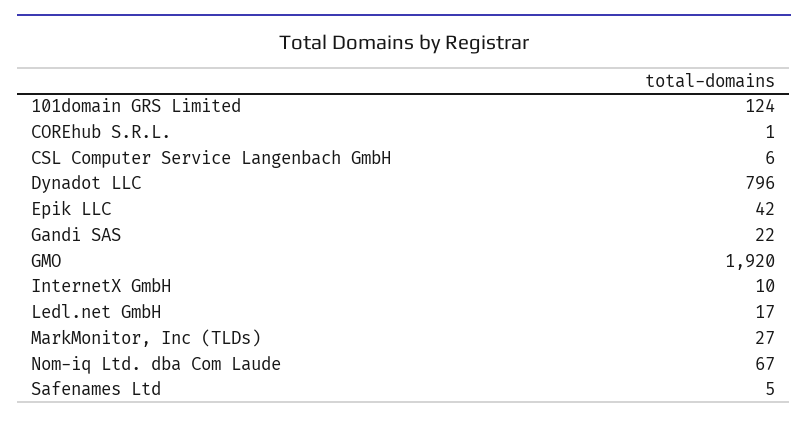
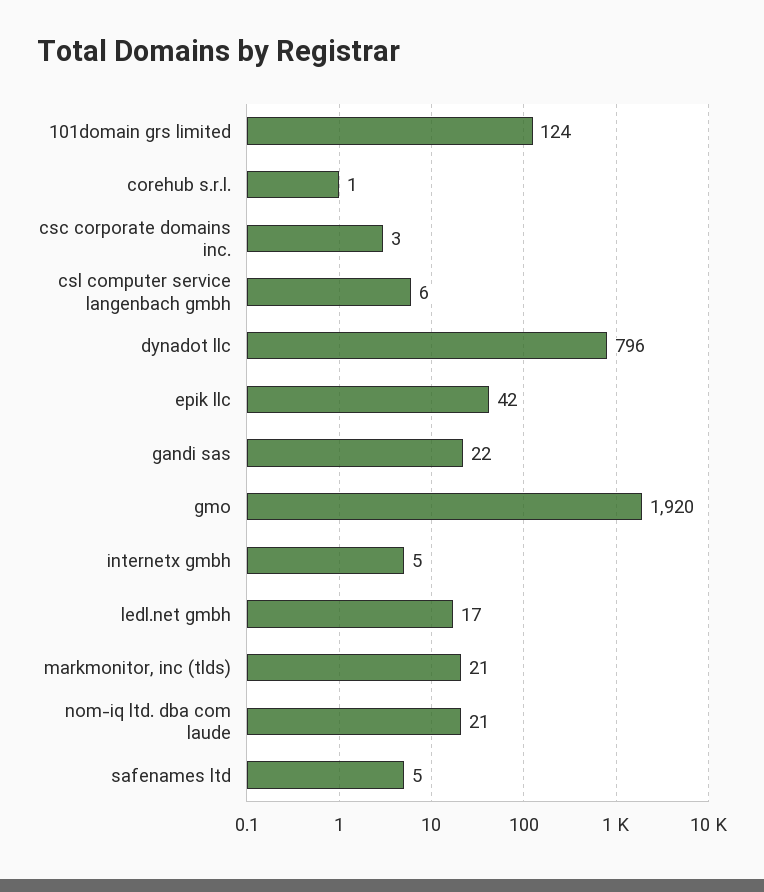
InternetX GmbH: 10 -> 5
MarkMonitor, Inc (TLDs): 27 -> 21
Nom-iq Ltd. dba Com Laude: 67 -> 21
csc corporate domains inc.: none -> 3

